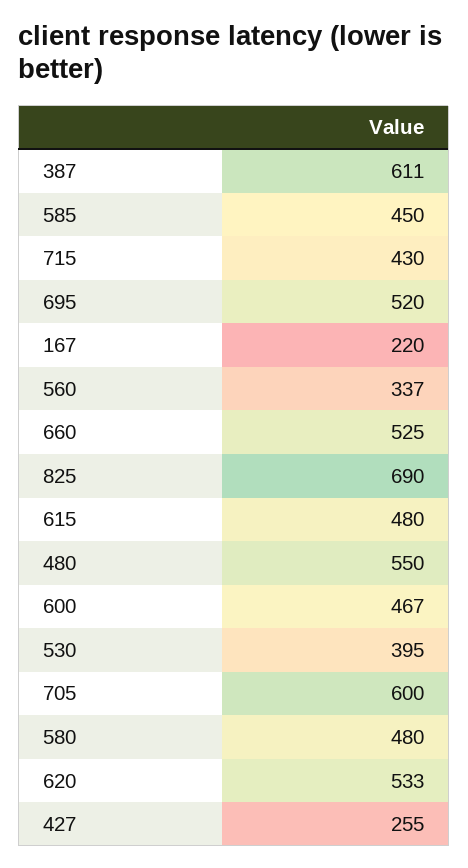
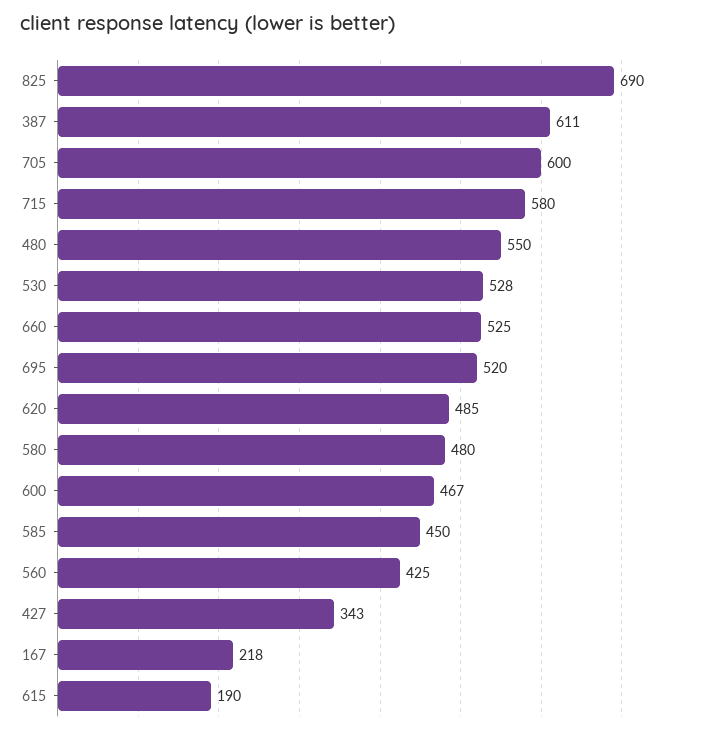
715: 430 -> 580
167: 220 -> 218
560: 337 -> 425
615: 480 -> 190
530: 395 -> 528
620: 533 -> 485
427: 255 -> 343

